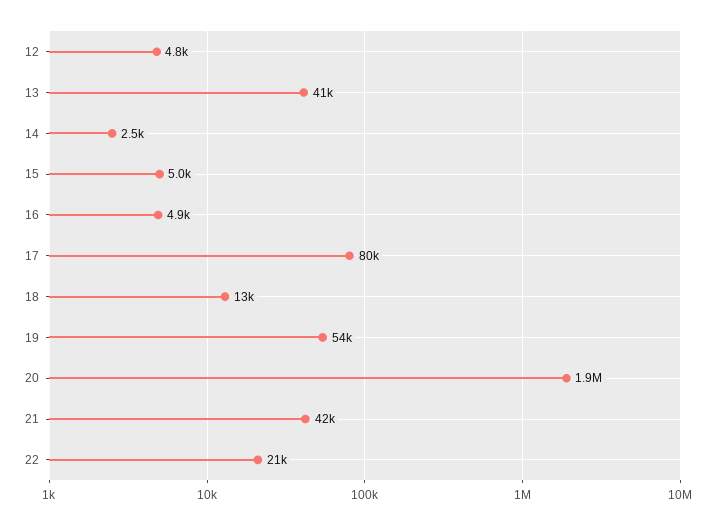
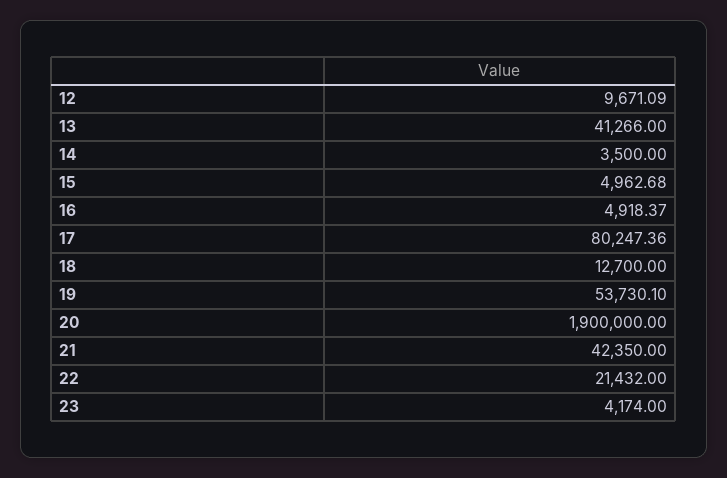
12: 4800 -> 9671.09
14: 2500 -> 3500
23: none -> 4174

